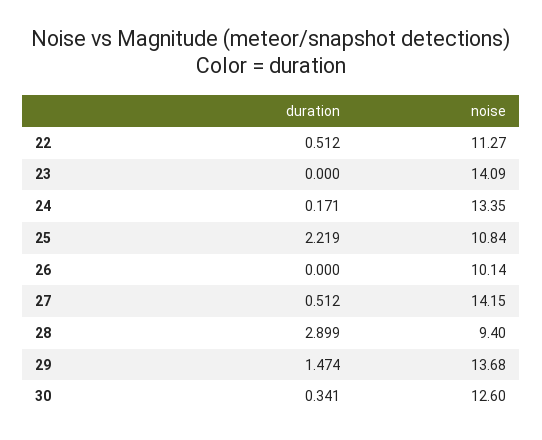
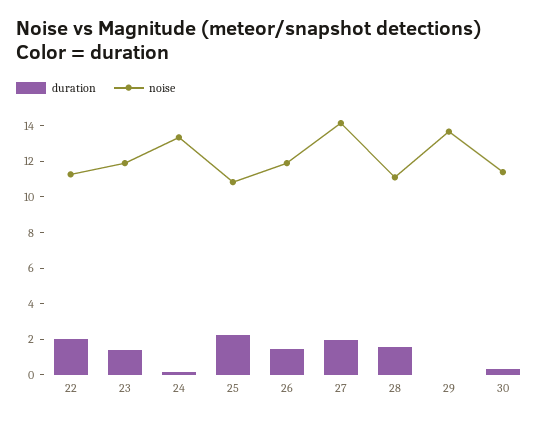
duration, 22: 0.512 -> 2
duration, 23: 0 -> 1.5
noise, 23: 14.09 -> 12
duration, 26: 0 -> 1.5
noise, 26: 10.14 -> 12
duration, 27: 0.512 -> 2
duration, 28: 2.899 -> 1.5
noise, 28: 9.4 -> 11
duration, 29: 1.474 -> 0
noise, 30: 12.6 -> 11.5

